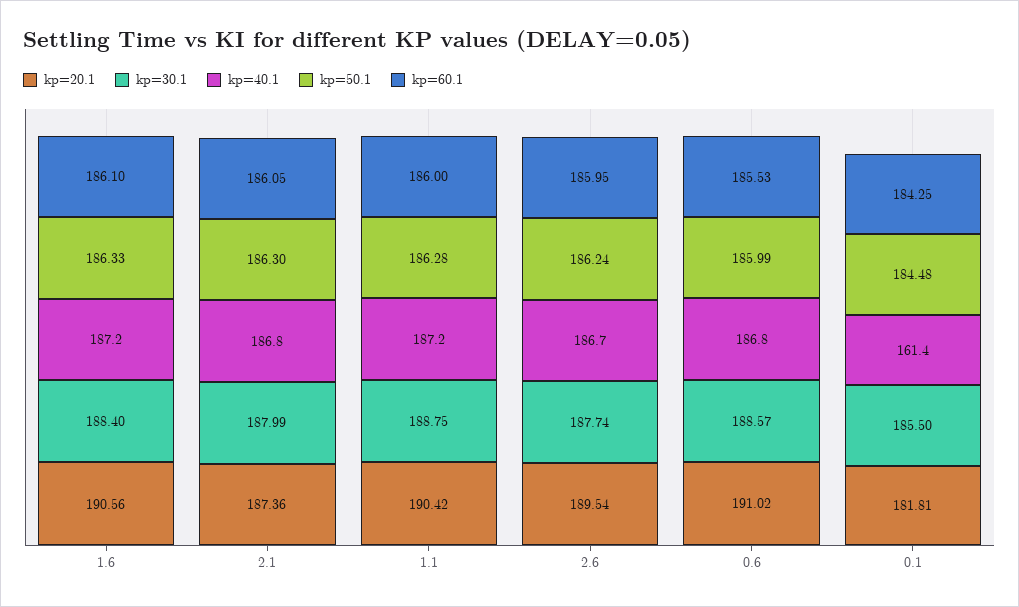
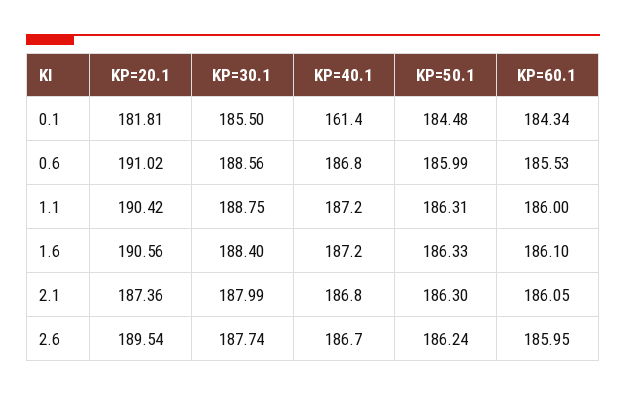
kp=50.1, 1.1: 186.28 -> 186.31
kp=30.1, 0.6: 188.57 -> 188.56
kp=60.1, 0.1: 184.25 -> 184.34

